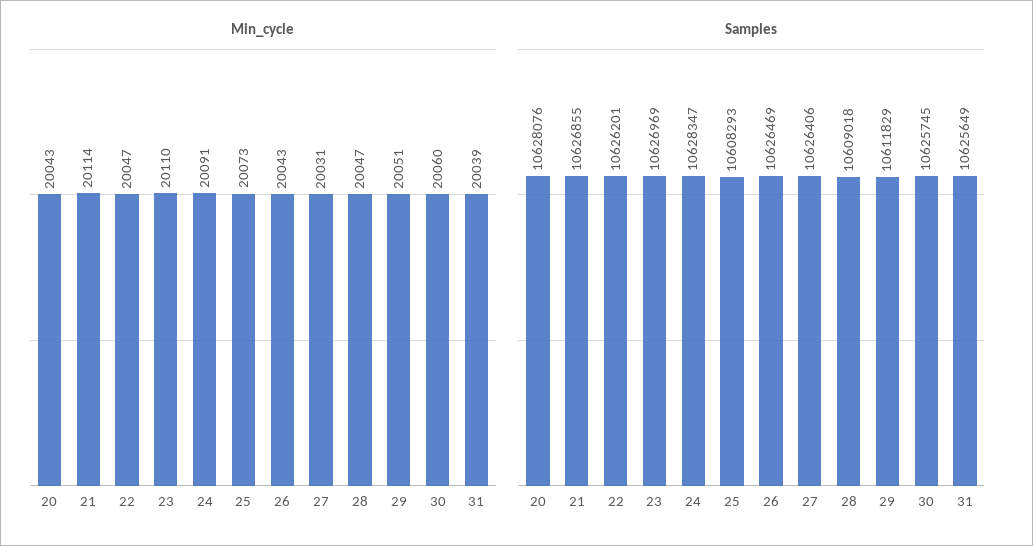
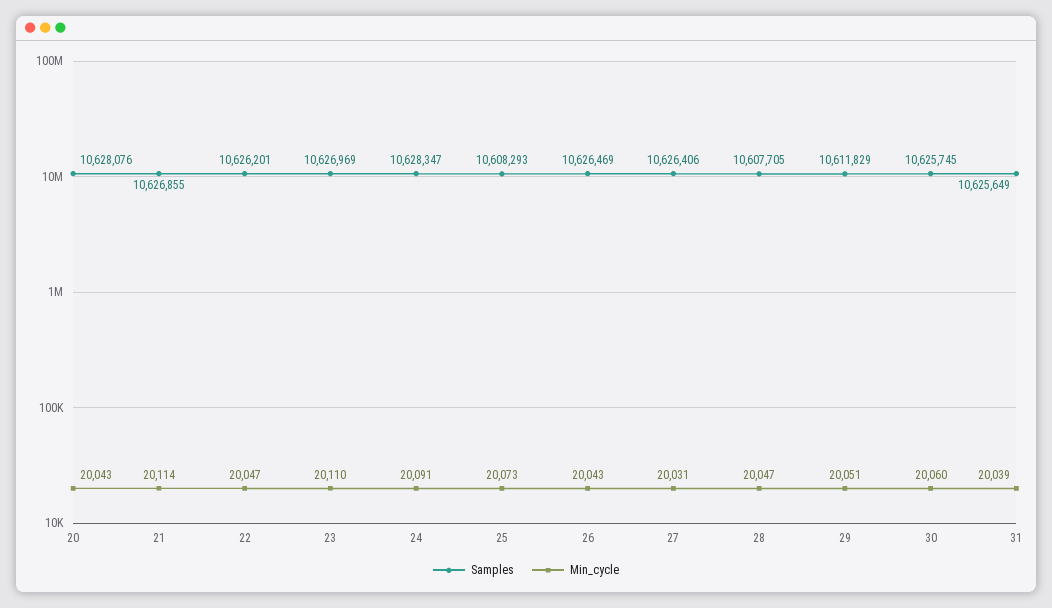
Samples, 28: 10609018 -> 10607705

